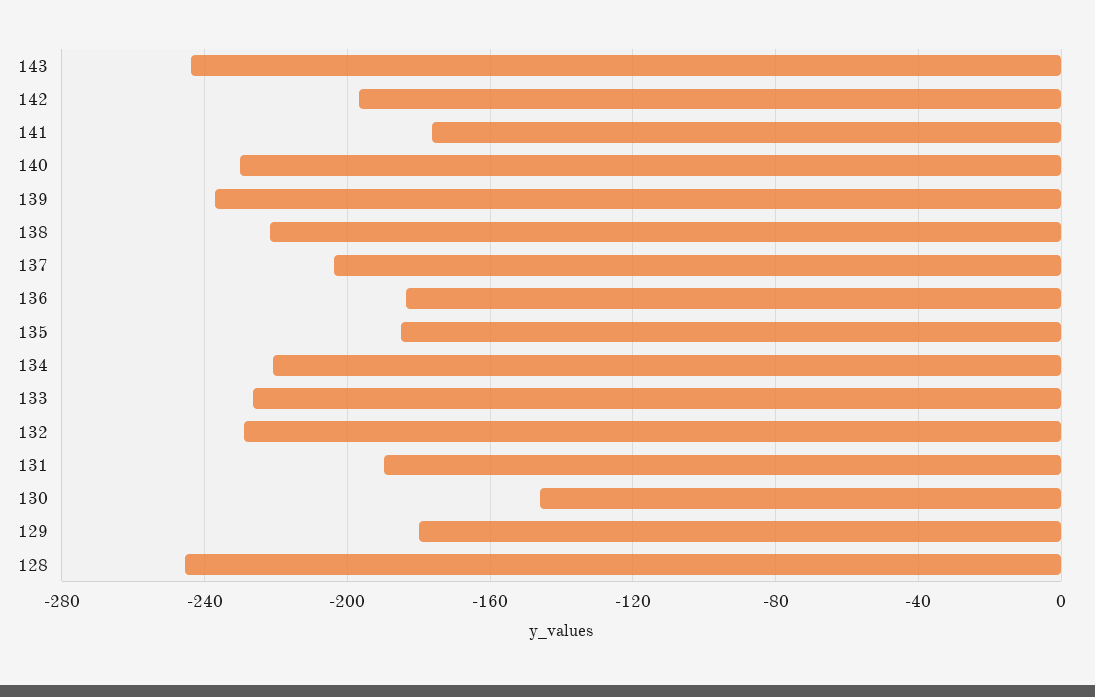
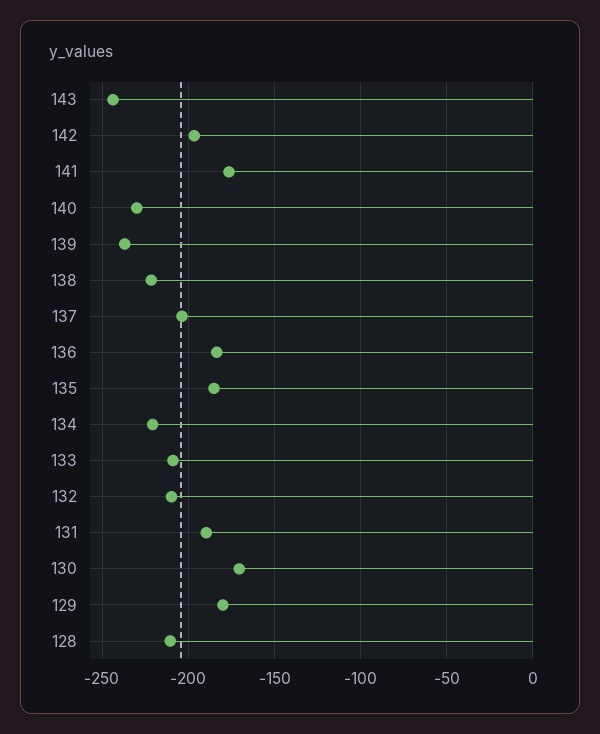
133: -225 -> -210
132: -230 -> -210
130: -145 -> -170
128: -245 -> -210

